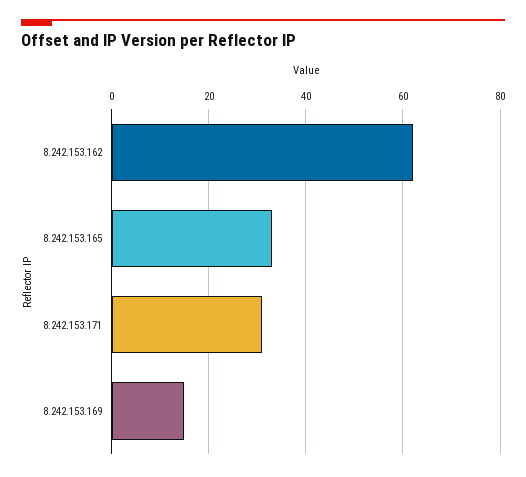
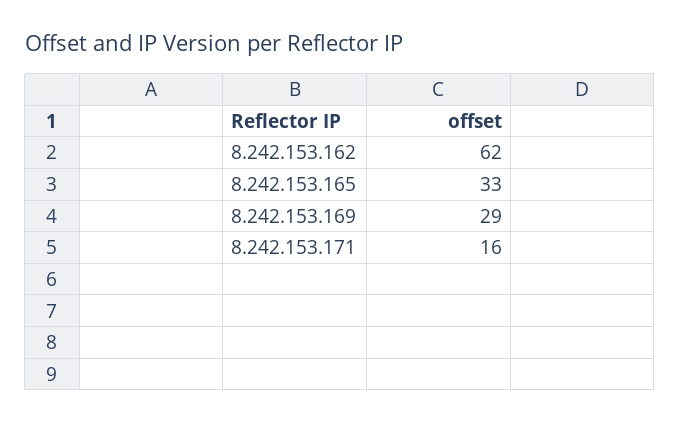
8.242.153.171: 30 -> 16
8.242.153.169: 15 -> 29

